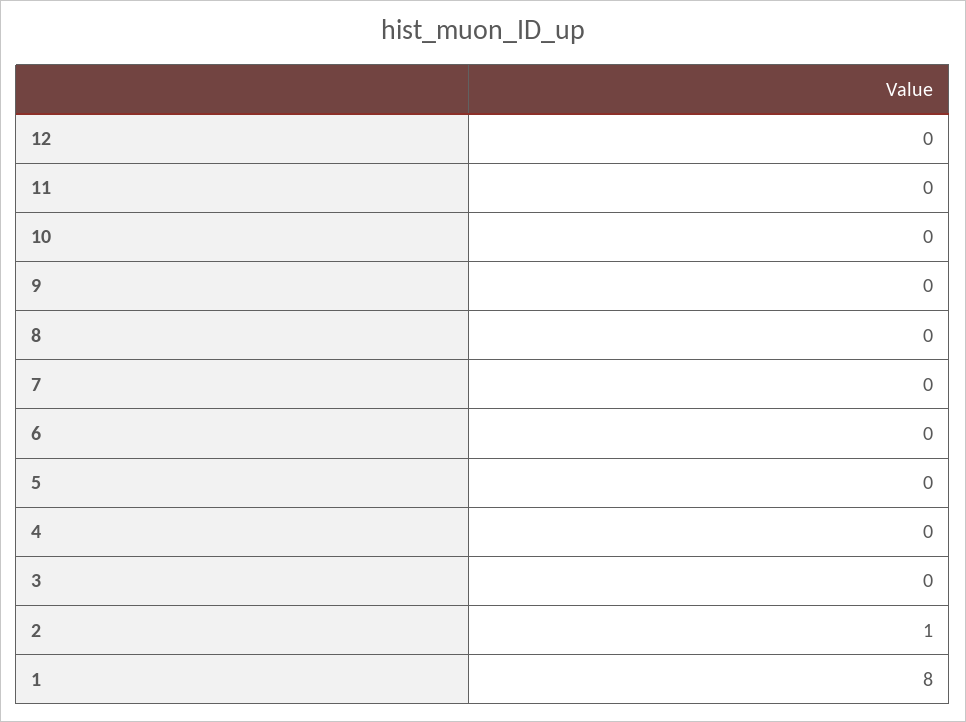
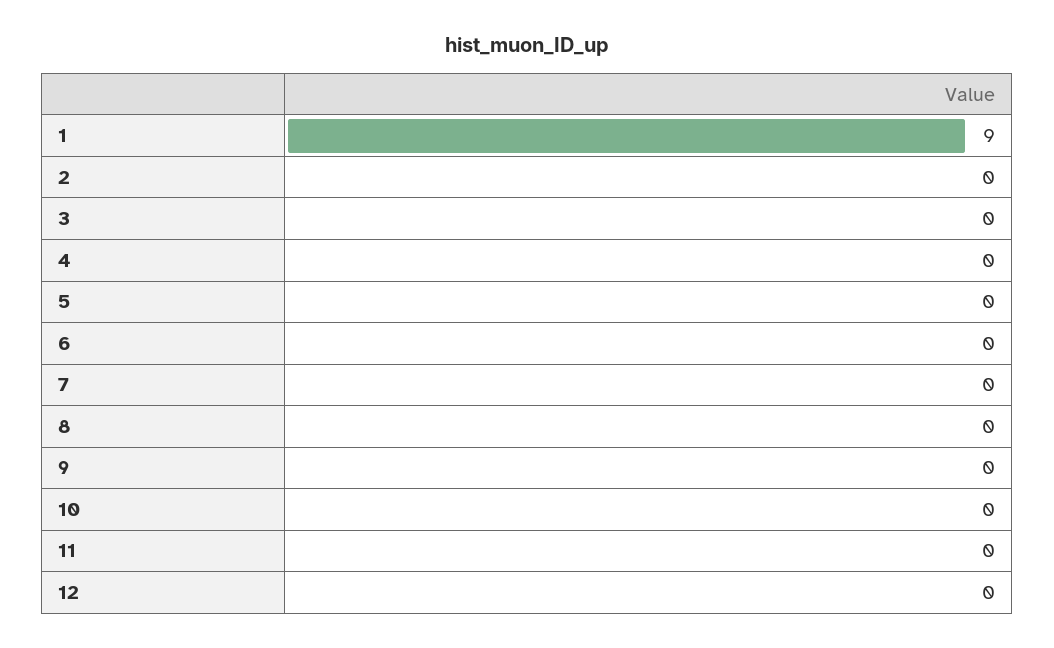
2: 1 -> 0
1: 8 -> 9

